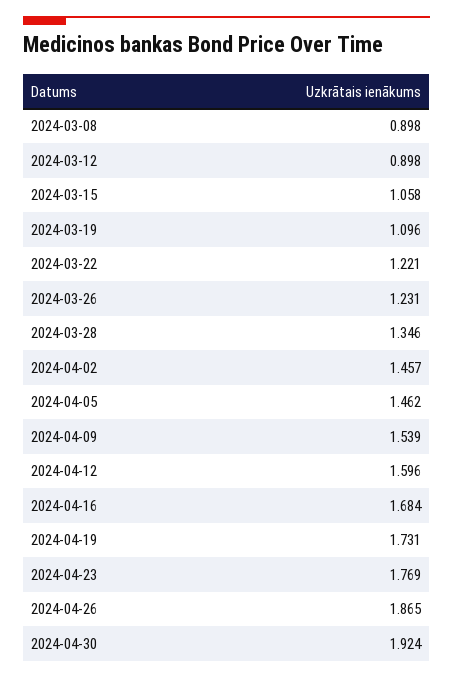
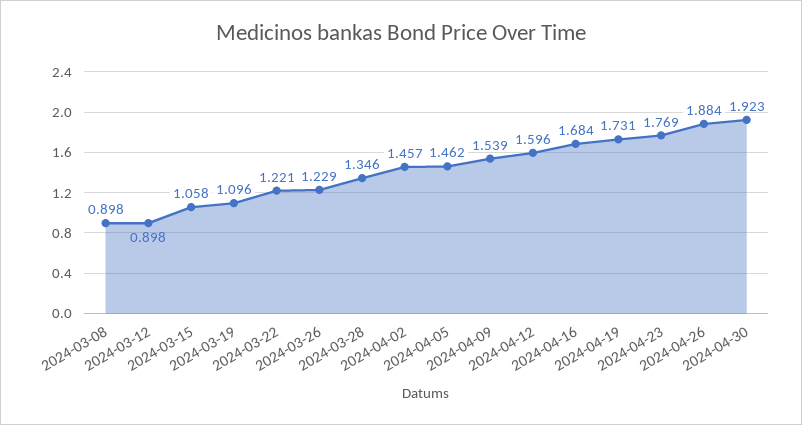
2024-03-26: 1.231 -> 1.229
2024-04-26: 1.865 -> 1.884
2024-04-30: 1.924 -> 1.923

